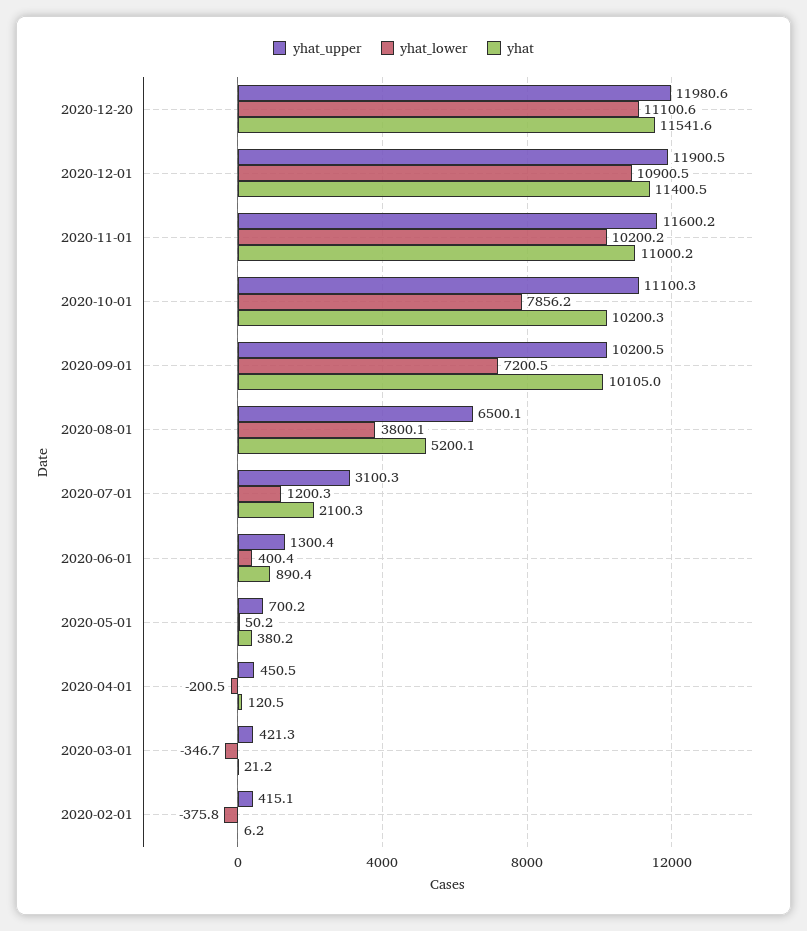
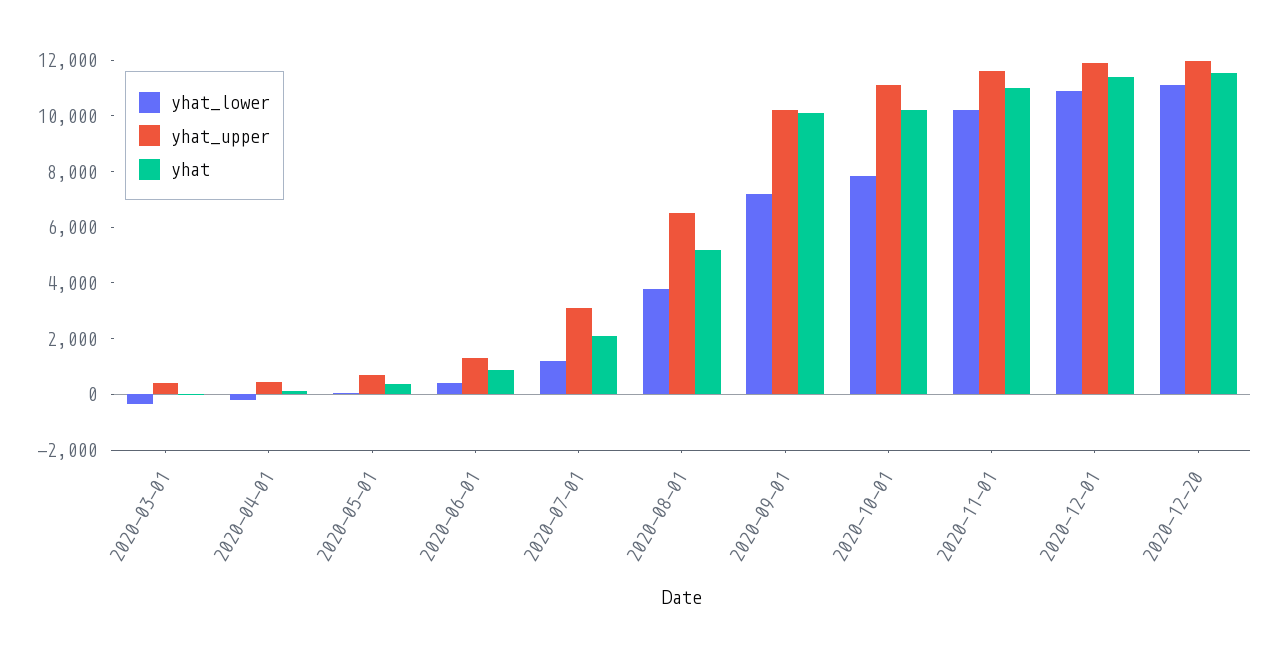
yhat_upper, 2020-02-01: 415.1 -> none
yhat_lower, 2020-02-01: -375.8 -> none
yhat, 2020-02-01: 6.2 -> none

